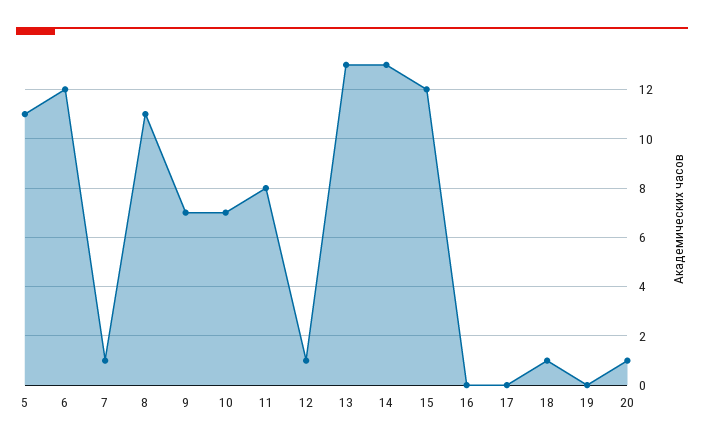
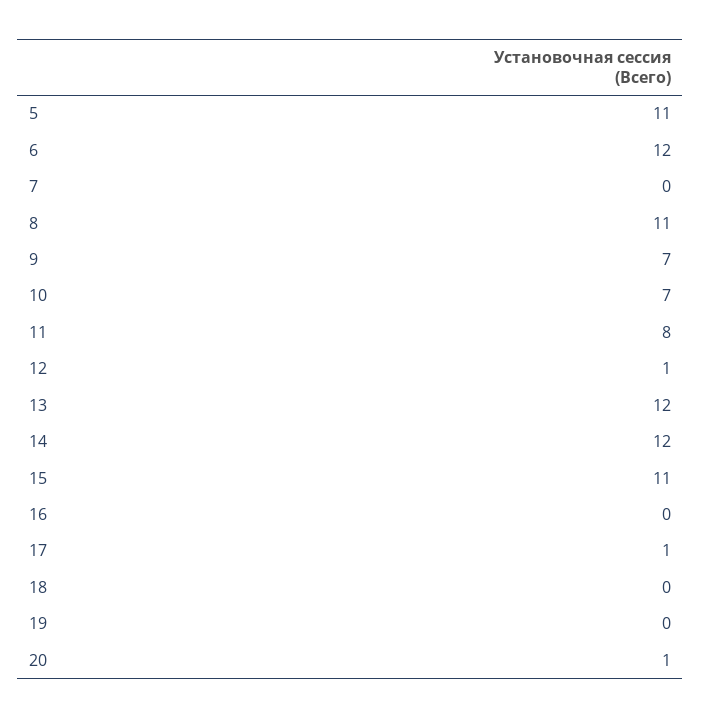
7: 1 -> 0
13: 13 -> 12
14: 13 -> 12
15: 12 -> 11
17: 0 -> 1
18: 1 -> 0

